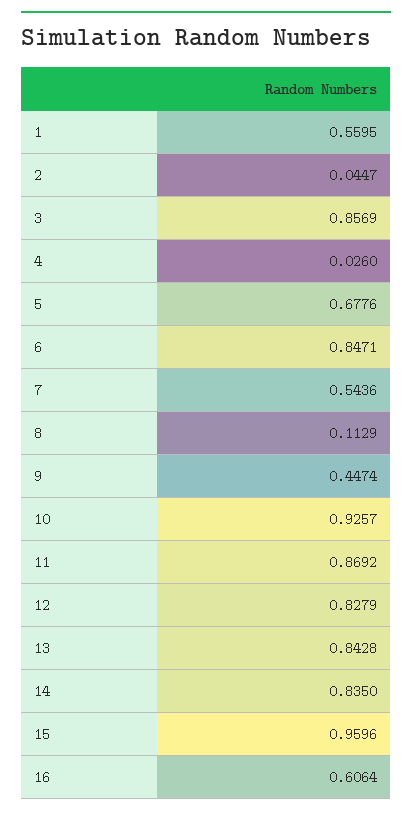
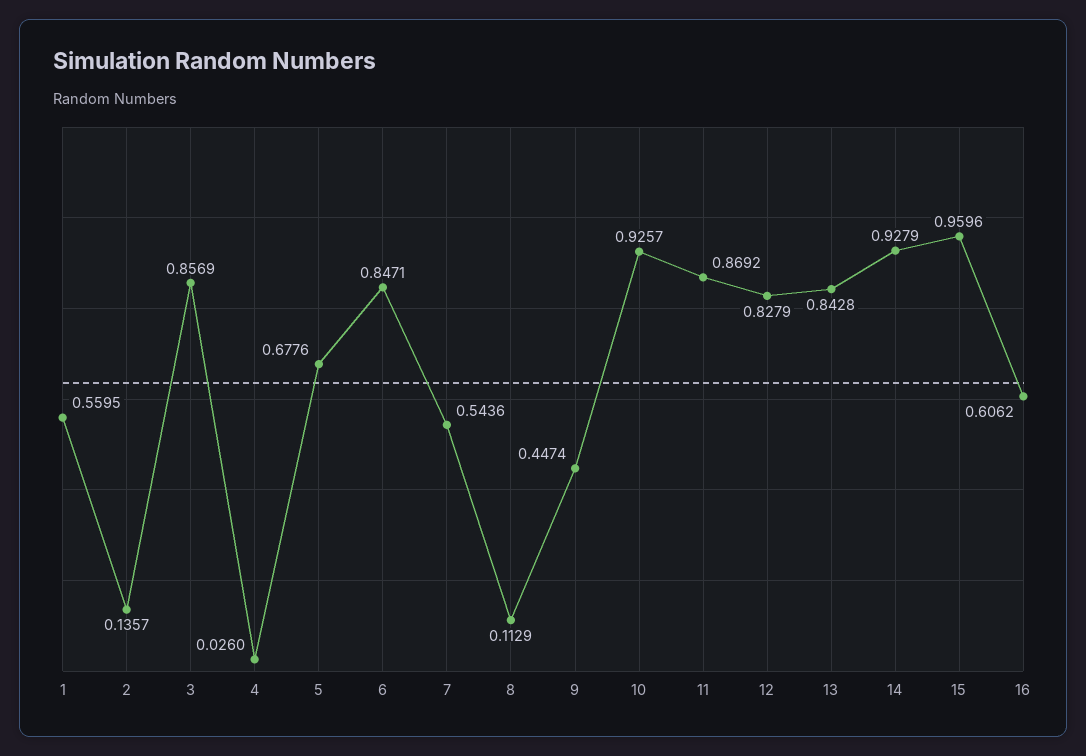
2: 0.0447 -> 0.1357
14: 0.835 -> 0.9279
16: 0.6064 -> 0.6062

